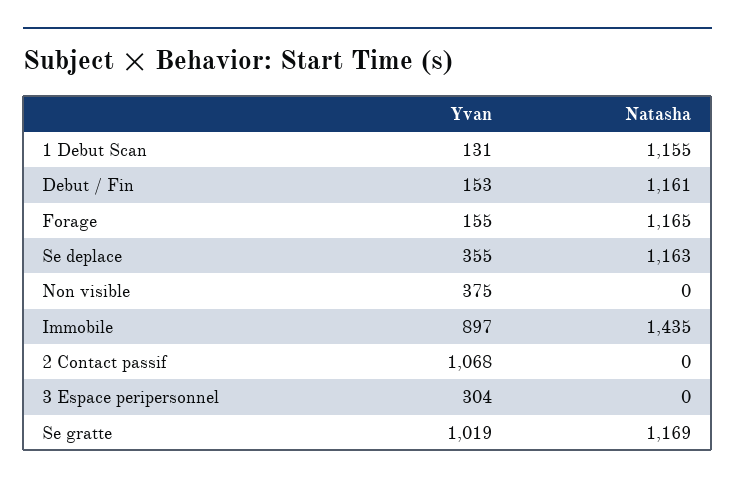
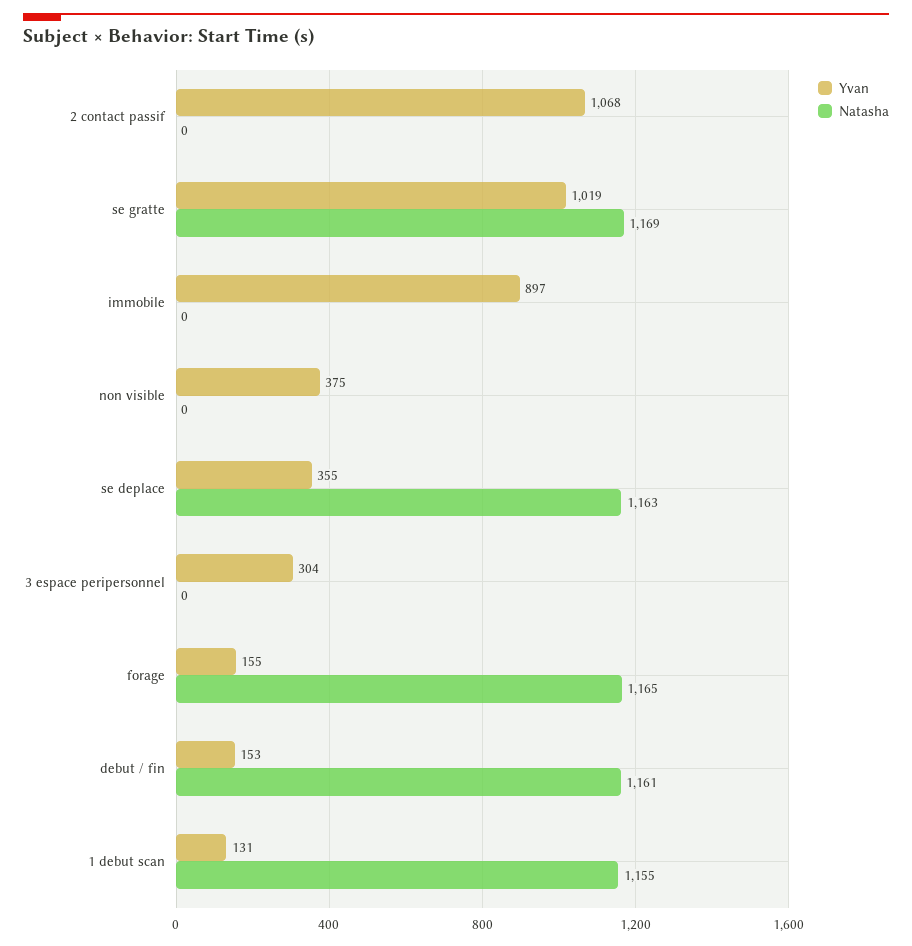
Natasha, Immobile: 1435 -> 0

